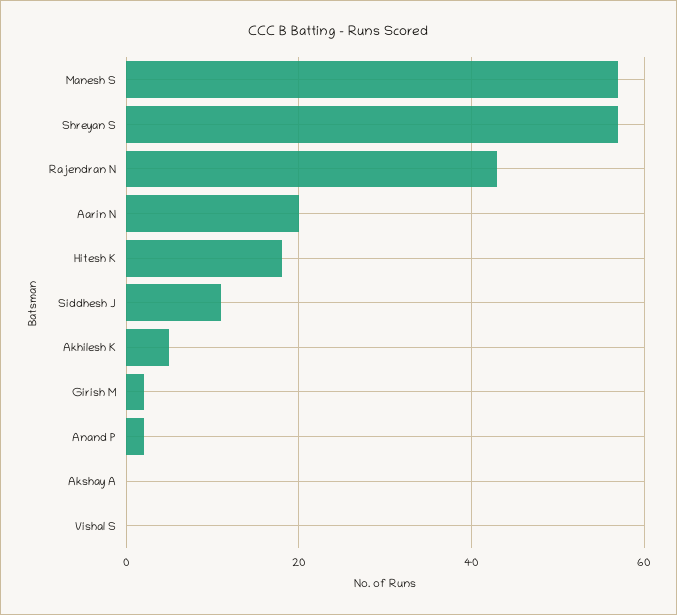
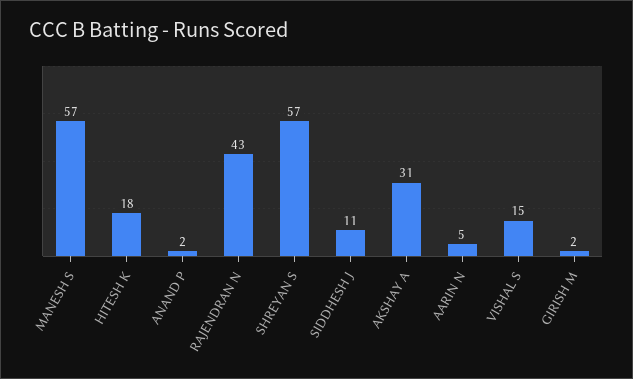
Aarin N: 20 -> 5
Akhilesh K: 5 -> none
Akshay A: 0 -> 31
Vishal S: 0 -> 15

